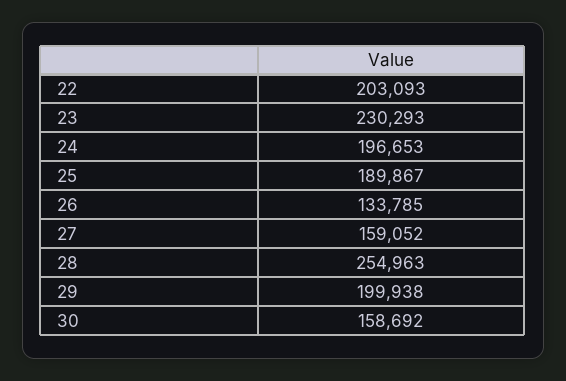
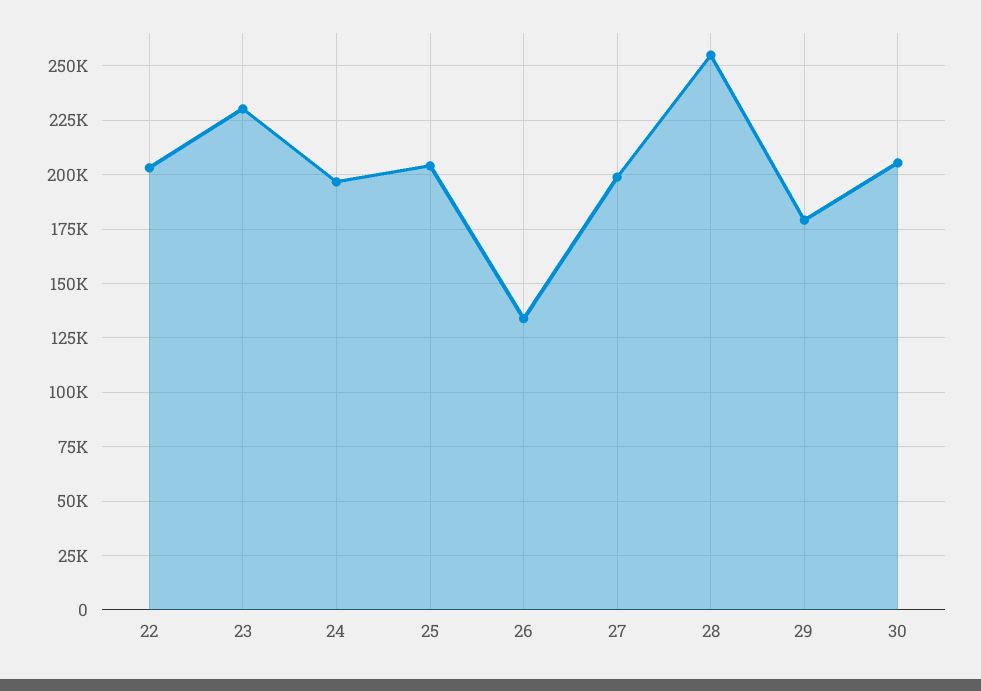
25: 189867 -> 205000
27: 159052 -> 200000
29: 199938 -> 180000
30: 158692 -> 205000

